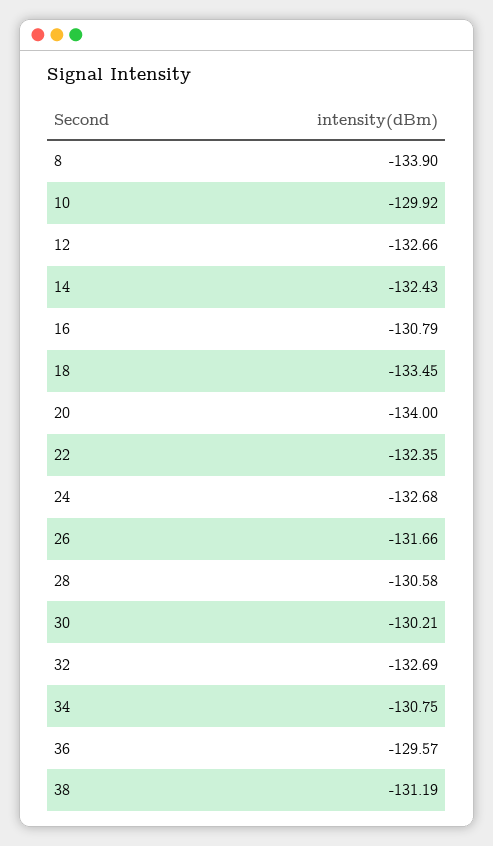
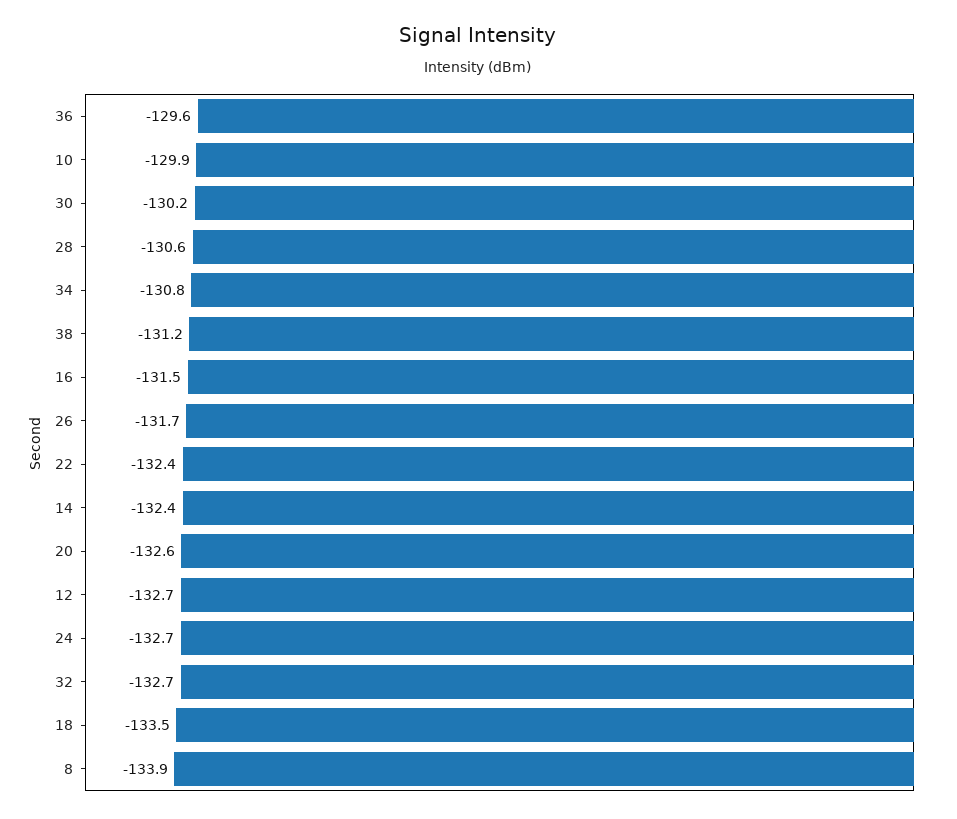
16: -130.79 -> -131.5
20: -134 -> -132.6

